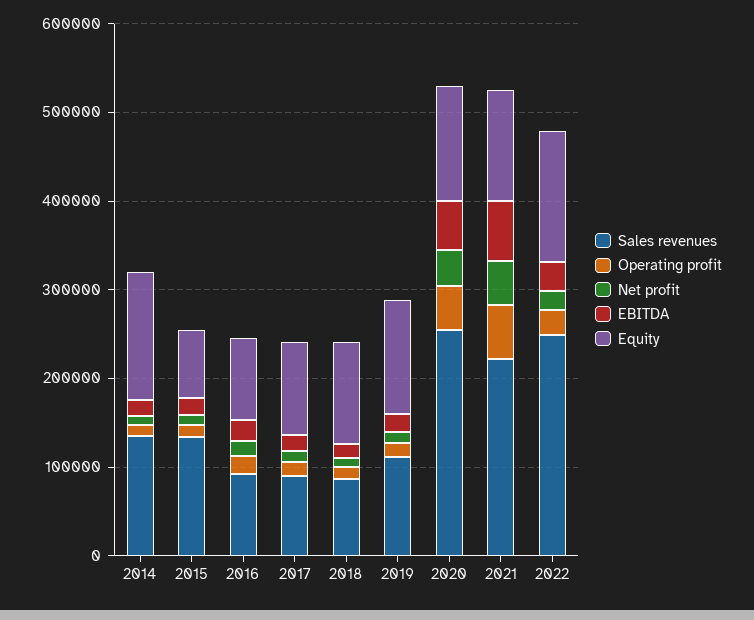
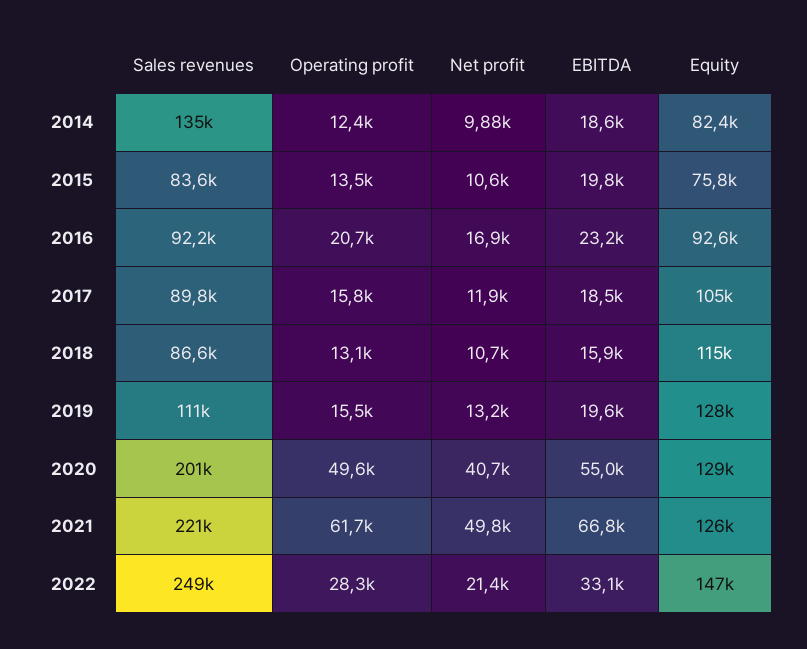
Equity, 2014: 140000 -> 82400
Sales revenues, 2015: 140000 -> 83600
Sales revenues, 2020: 260000 -> 201000

